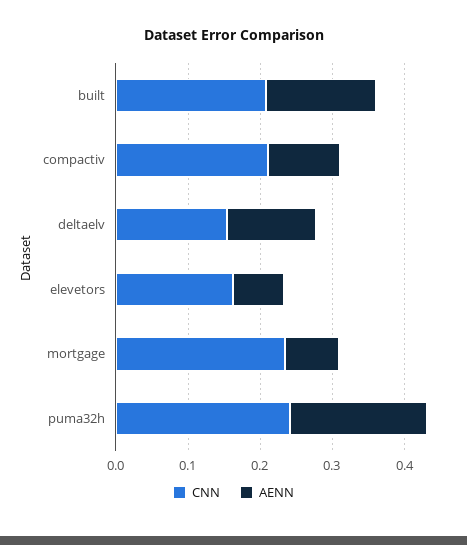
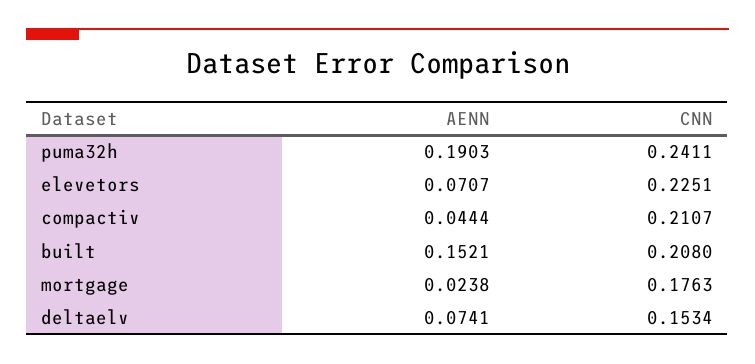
AENN, compactiv: 0.1 -> 0.0444
AENN, deltaelv: 0.12 -> 0.0741
CNN, elevetors: 0.16 -> 0.2251
CNN, mortgage: 0.24 -> 0.1763
AENN, mortgage: 0.08 -> 0.0238

